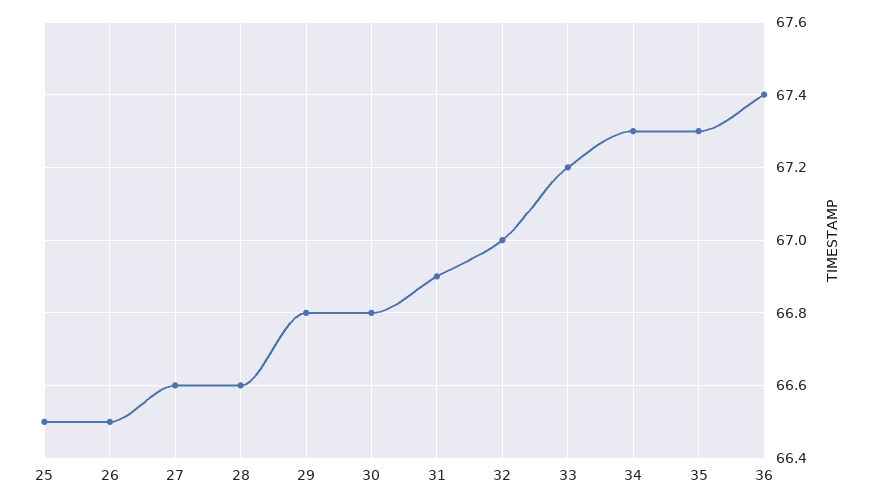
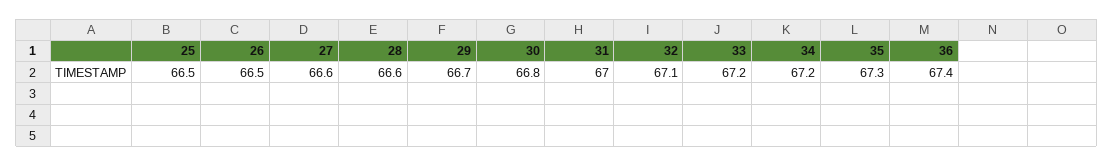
29: 66.8 -> 66.7
31: 66.9 -> 67
32: 67 -> 67.1
34: 67.3 -> 67.2

